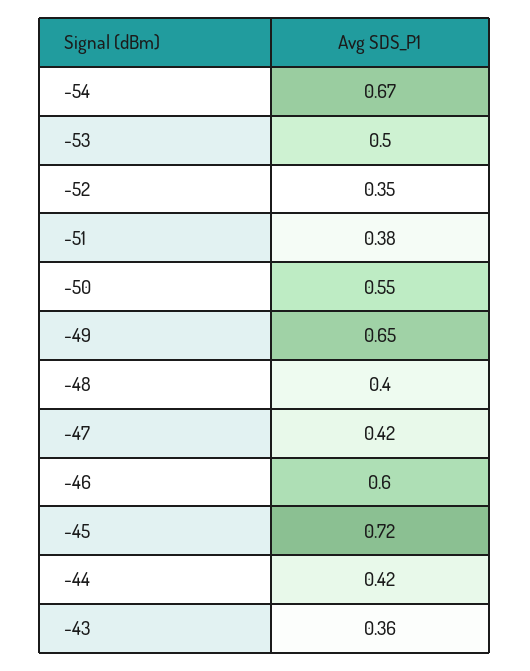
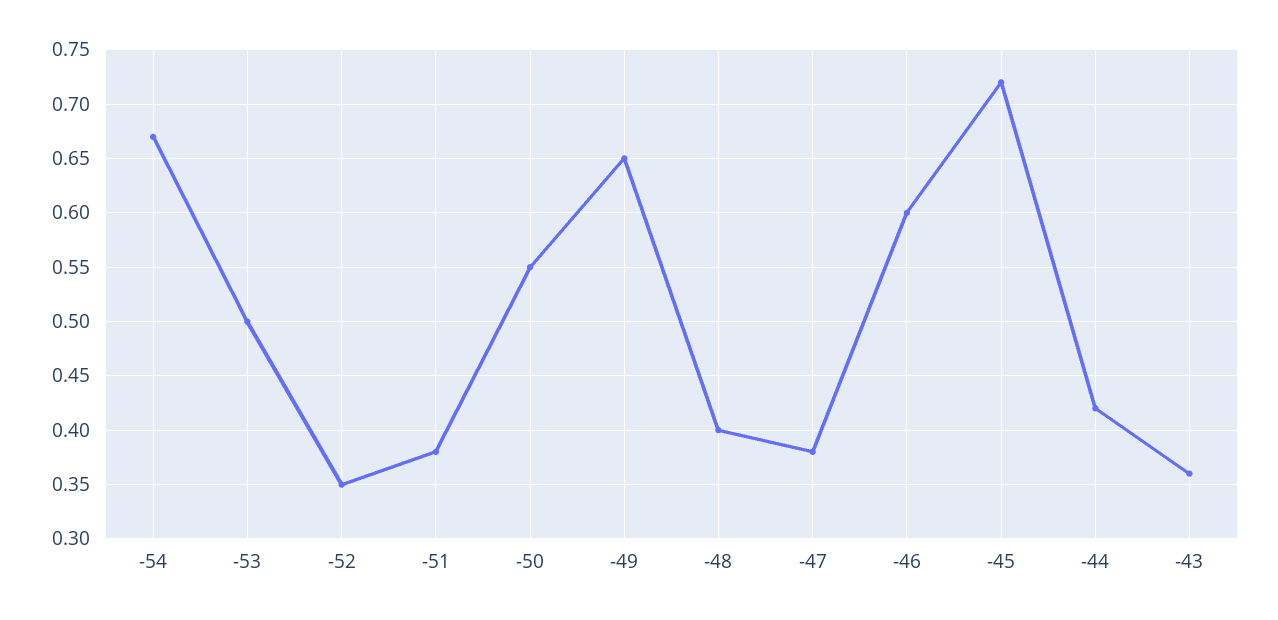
-47: 0.42 -> 0.38

